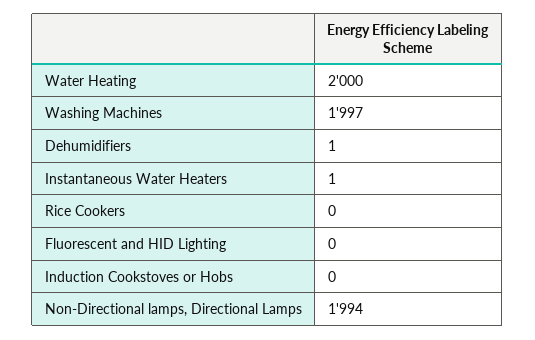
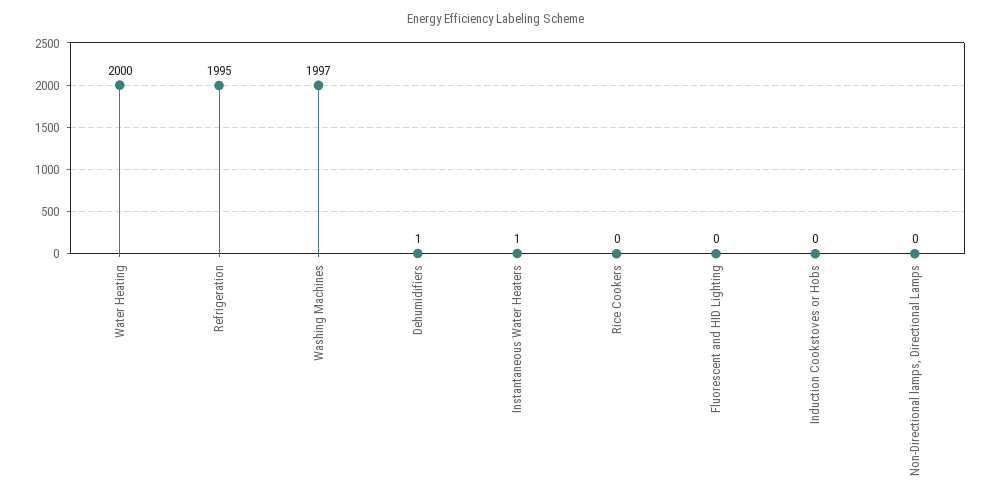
Non-Directional lamps, Directional Lamps: 1994 -> 0
Refrigeration: none -> 1995

